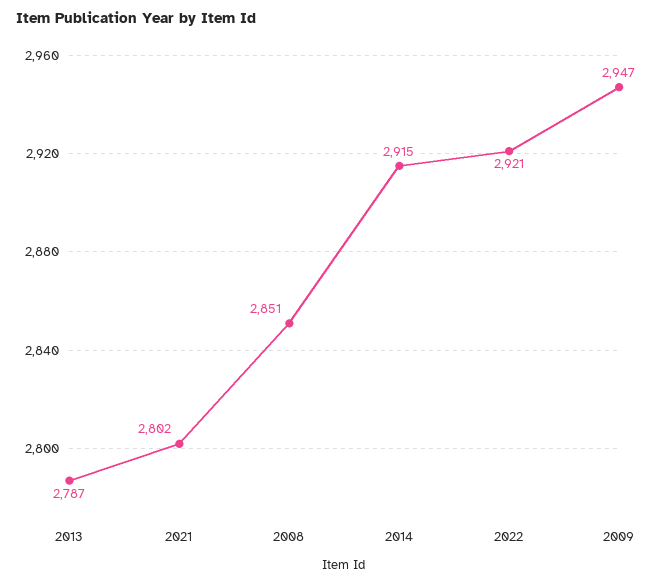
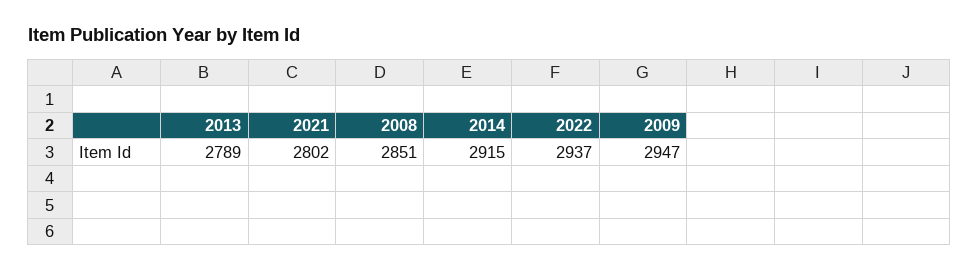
2013: 2787 -> 2789
2022: 2921 -> 2937

